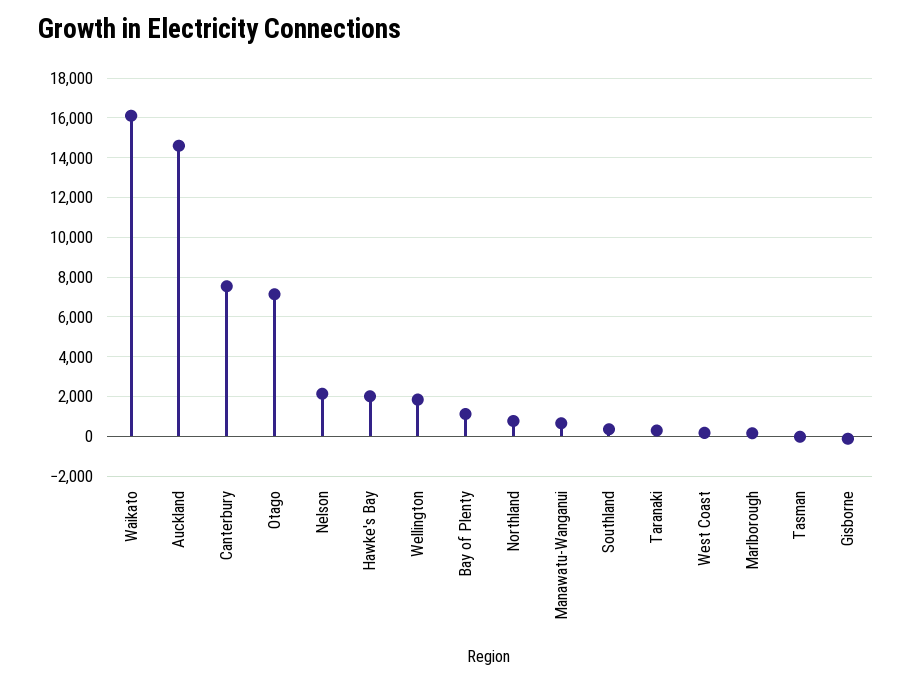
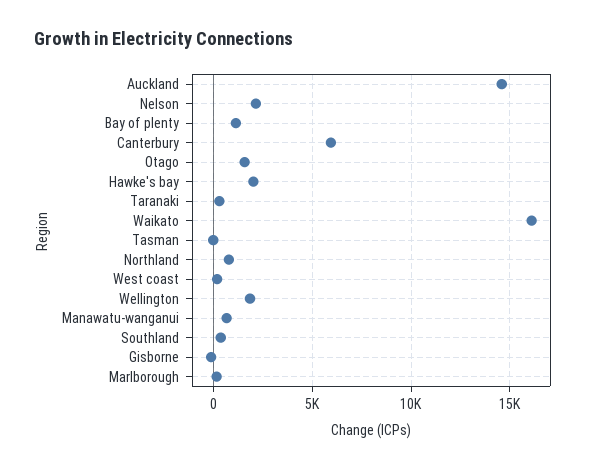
Canterbury: 7500 -> 6000
Otago: 7000 -> 1500

